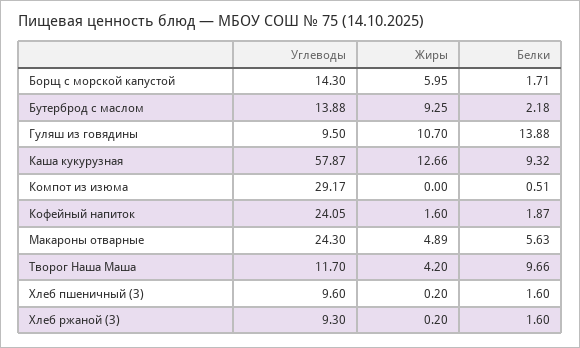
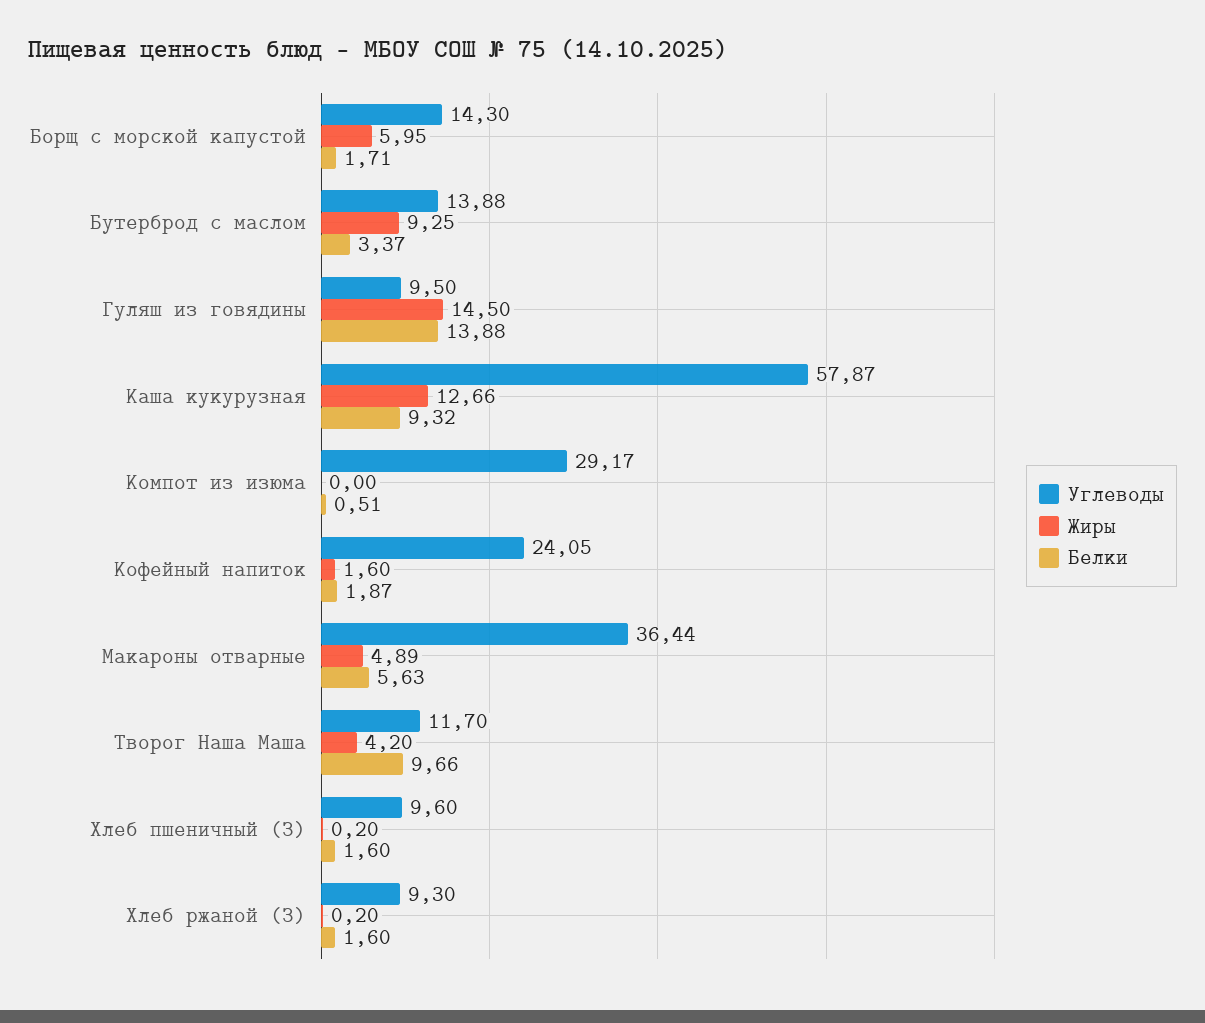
Белки, Бутерброд с маслом: 2.18 -> 3.37
Жиры, Гуляш из говядины: 10.7 -> 14.5
Углеводы, Макароны отварные: 24.3 -> 36.44

